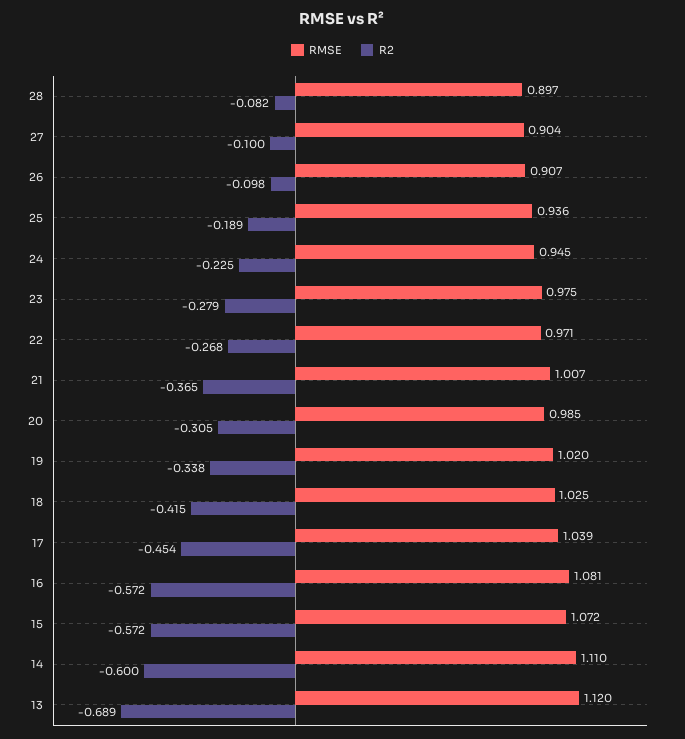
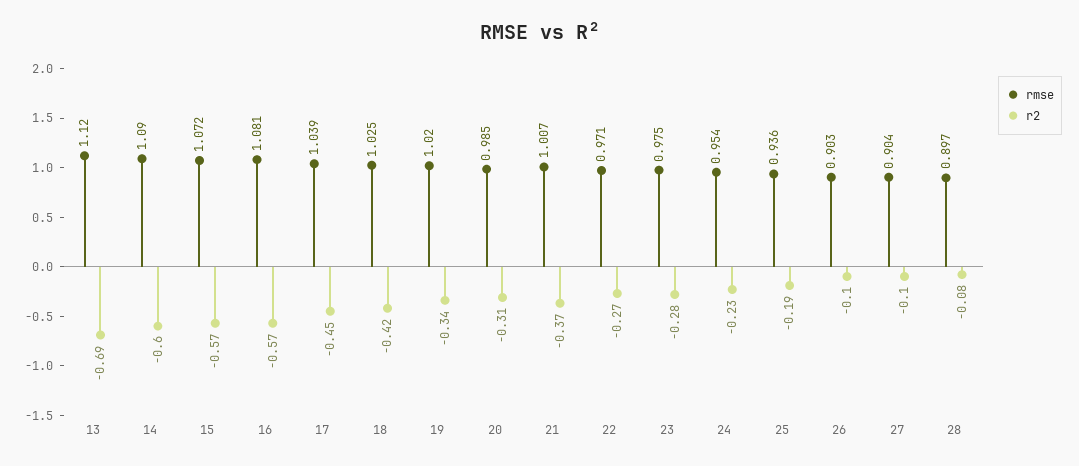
RMSE, 26: 0.907 -> 0.903
RMSE, 24: 0.945 -> 0.954
RMSE, 14: 1.11 -> 1.09

